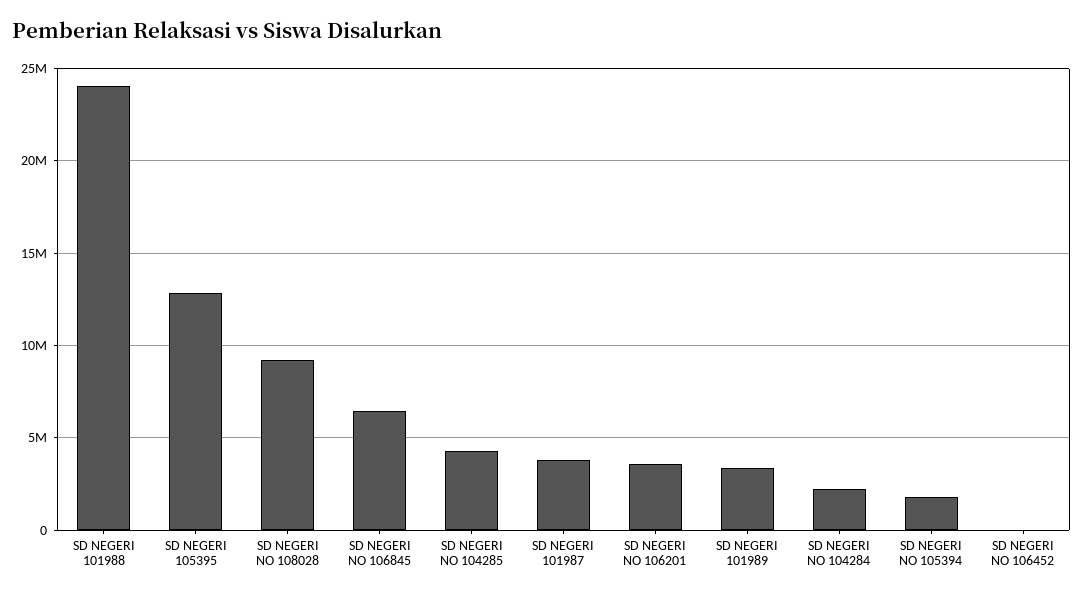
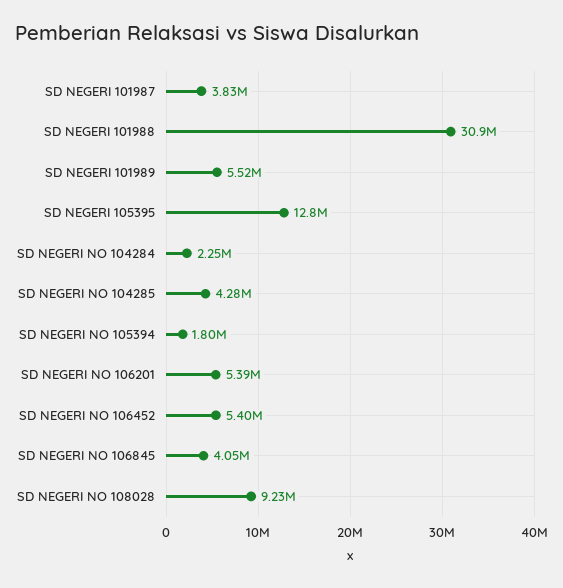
SD NEGERI 101988: 24000000 -> 30900000
SD NEGERI NO 106845: 6500000 -> 4050000
SD NEGERI NO 106201: 3500000 -> 5390000
SD NEGERI 101989: 3500000 -> 5520000
SD NEGERI NO 106452: 0 -> 5400000

